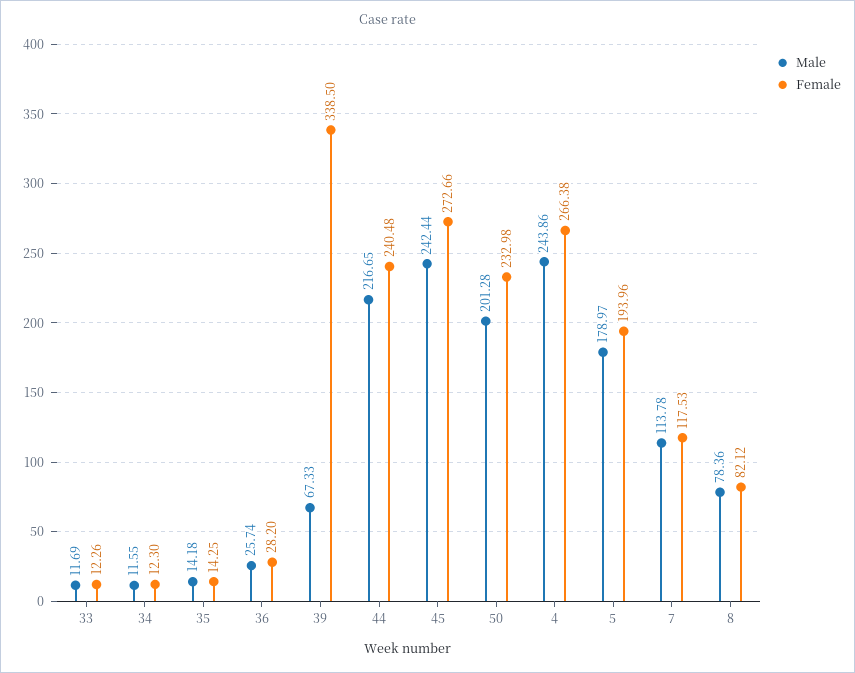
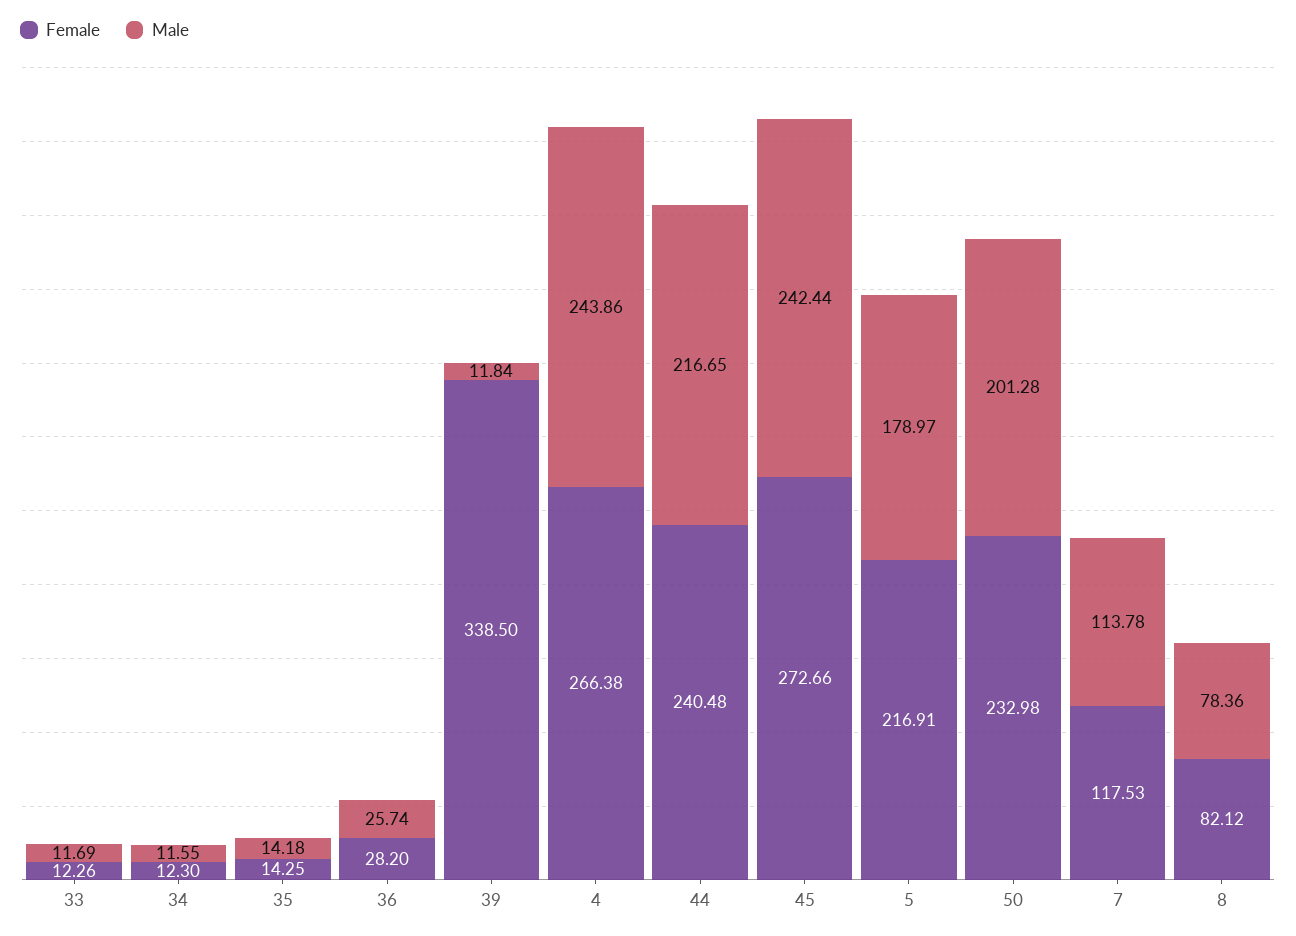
Male, 39: 67.33 -> 11.84
Female, 5: 193.96 -> 216.91

